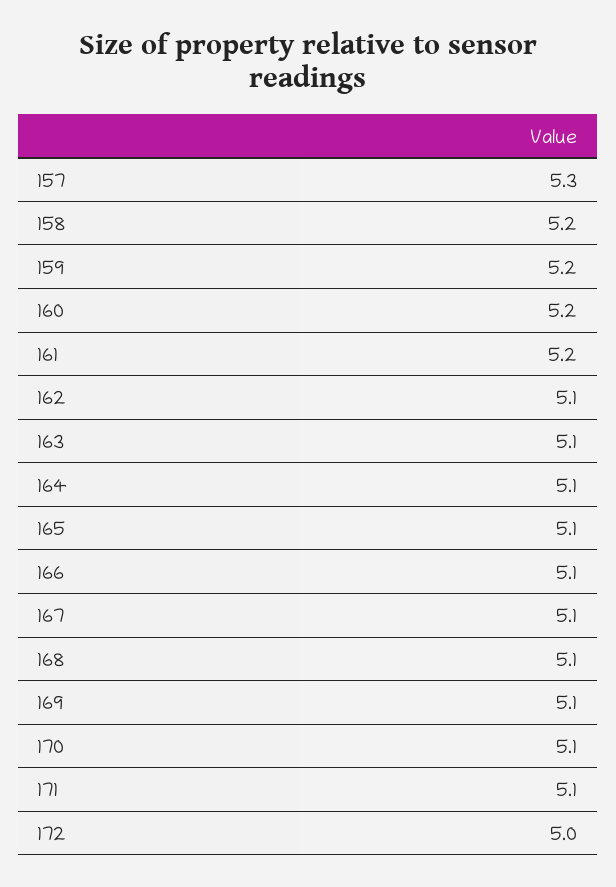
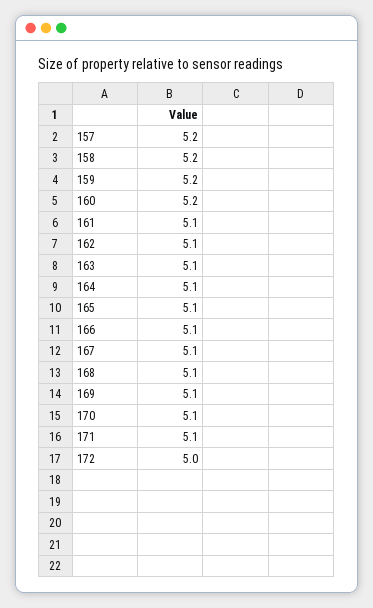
157: 5.3 -> 5.2
161: 5.2 -> 5.1

